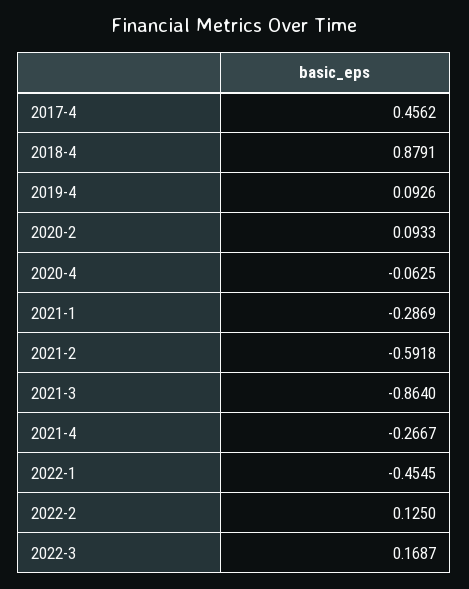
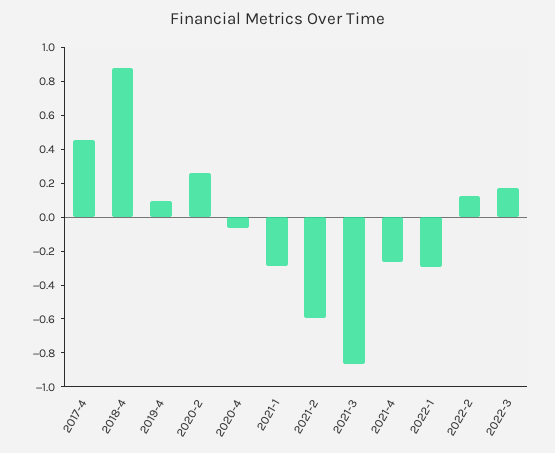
2020-2: 0.0933 -> 0.25
2022-1: -0.4545 -> -0.3

